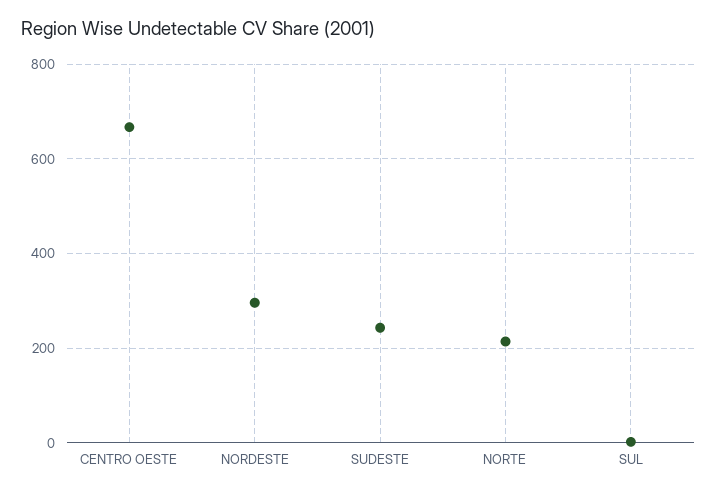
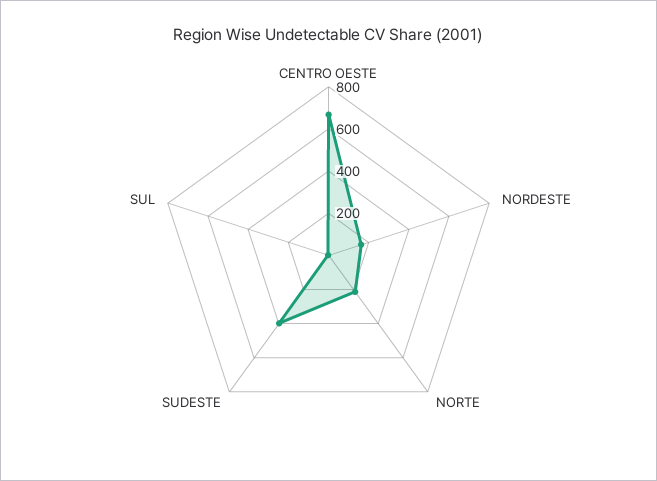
NORDESTE: 300 -> 150
SUDESTE: 240 -> 400

